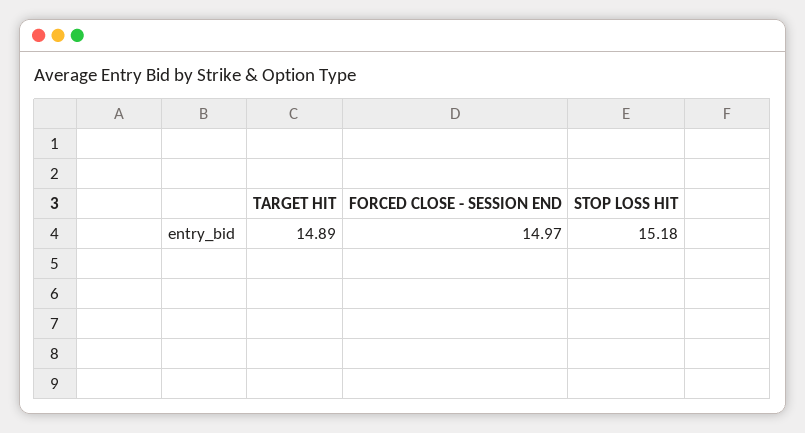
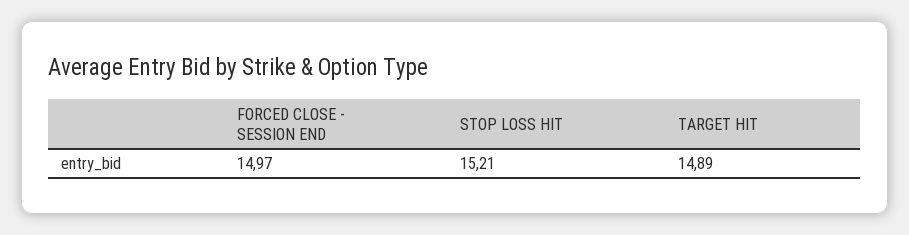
STOP LOSS HIT: 15.18 -> 15.21

